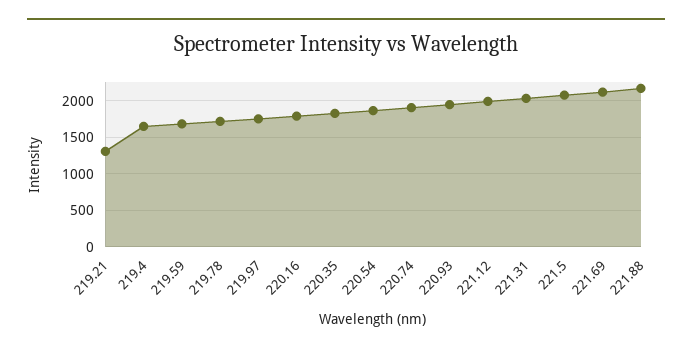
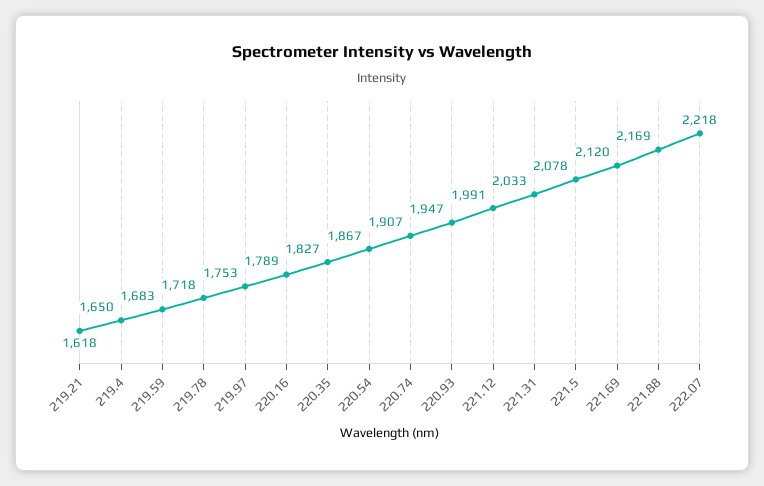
219.21: 1300 -> 1618
222.07: none -> 2218

